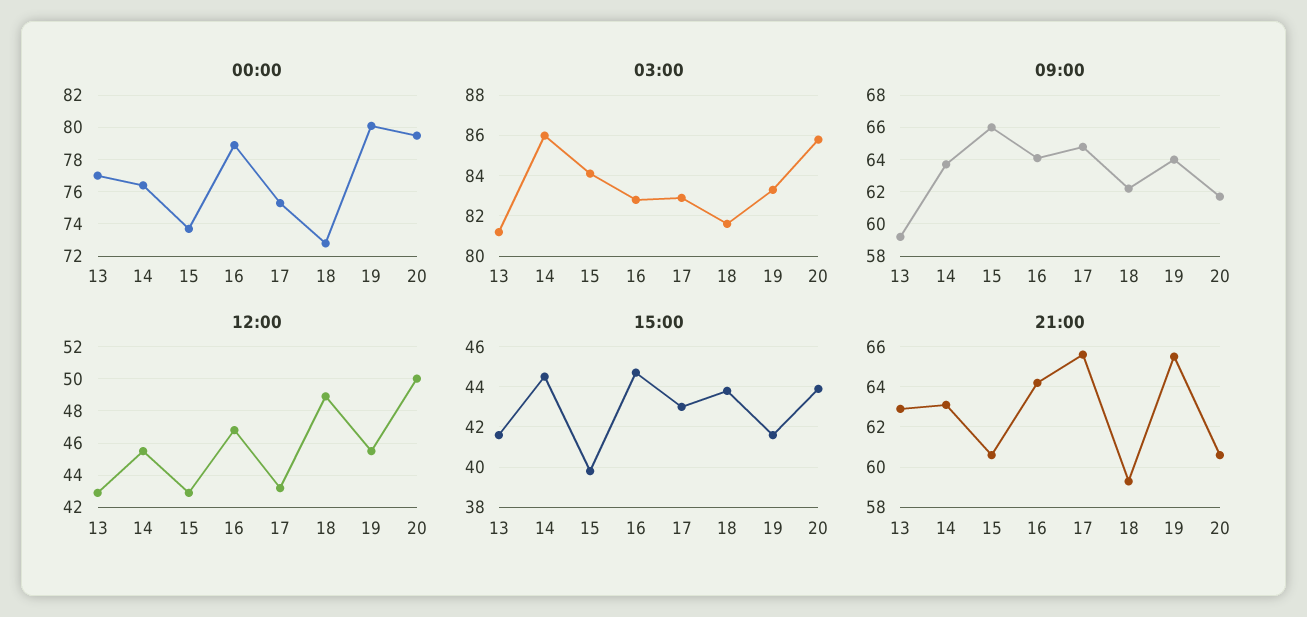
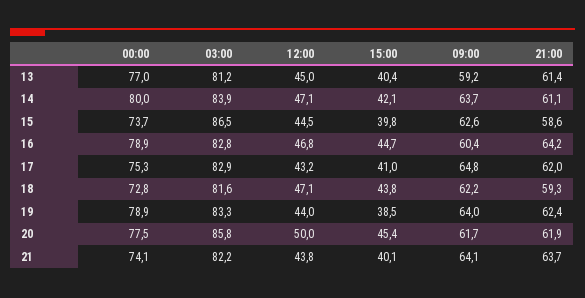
00:00, 14: 76.5 -> 80
00:00, 19: 80 -> 78.9
00:00, 20: 79.5 -> 77.5
03:00, 14: 86 -> 83.9
03:00, 15: 84 -> 86.5
09:00, 15: 66 -> 62.6
09:00, 16: 64 -> 60.4
12:00, 13: 43 -> 45
12:00, 14: 45.5 -> 47.1
12:00, 15: 43 -> 44.5
12:00, 18: 49 -> 47.1
12:00, 19: 45.5 -> 44
15:00, 13: 41.5 -> 40.4
15:00, 14: 44.5 -> 42.1
15:00, 17: 43 -> 41
15:00, 19: 41.5 -> 38.5
15:00, 20: 44 -> 45.4
21:00, 13: 63 -> 61.4
21:00, 14: 63 -> 61.1
21:00, 15: 60.5 -> 58.6
21:00, 17: 65.5 -> 62
21:00, 19: 65.5 -> 62.4
21:00, 20: 60.5 -> 61.9
00:00, 21: none -> 74.1
03:00, 21: none -> 82.2
12:00, 21: none -> 43.8
15:00, 21: none -> 40.1
09:00, 21: none -> 64.1
21:00, 21: none -> 63.7

